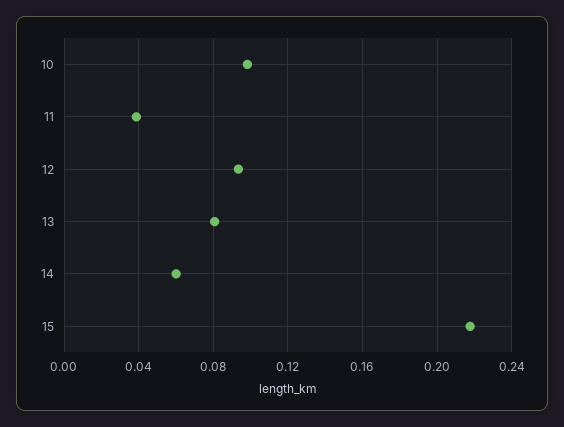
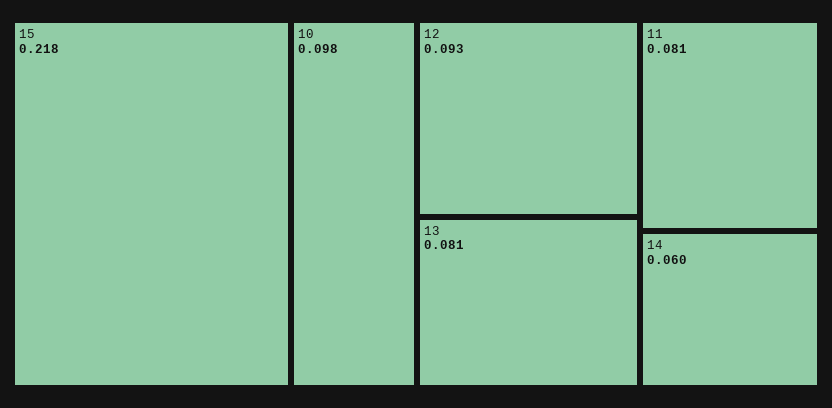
11: 0.04 -> 0.081

